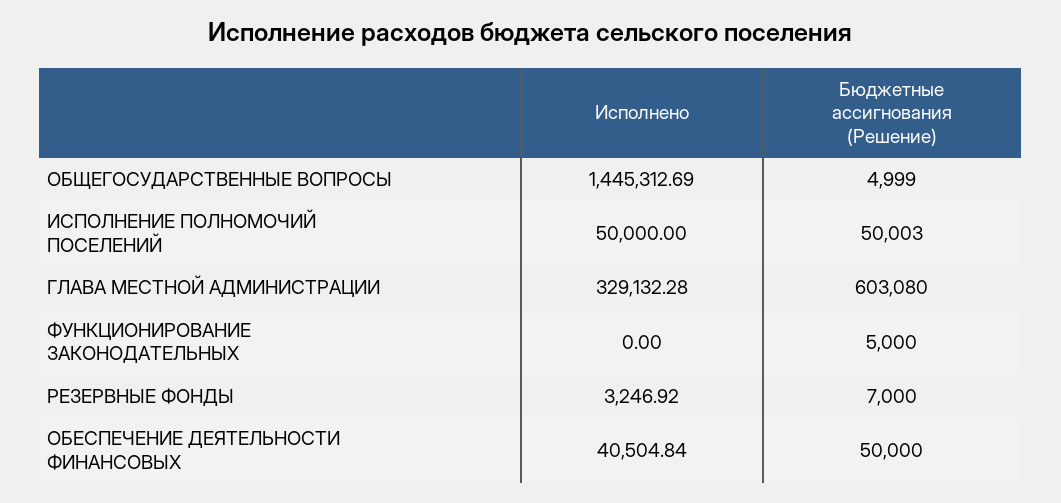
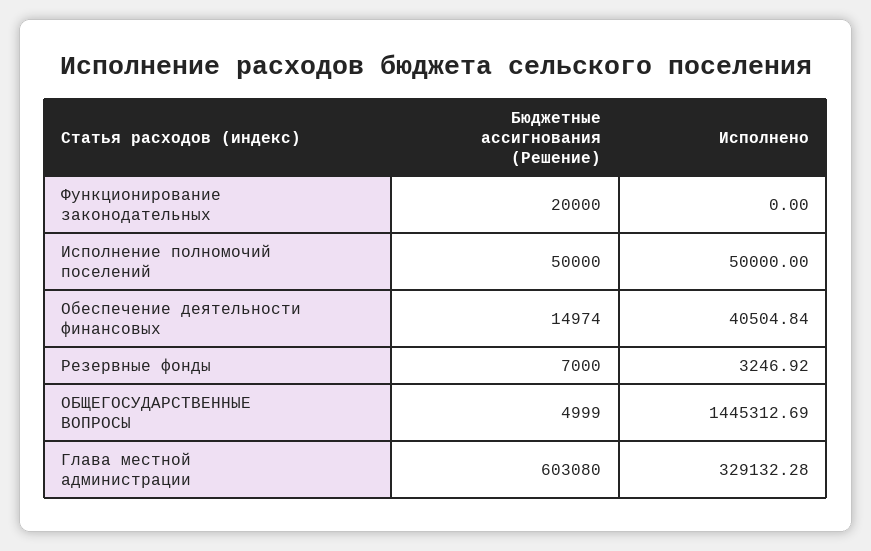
Бюджетные ассигнования (Решение), ИСПОЛНЕНИЕ ПОЛНОМОЧИЙ ПОСЕЛЕНИЙ: 50003 -> 50000
Бюджетные ассигнования (Решение), ФУНКЦИОНИРОВАНИЕ ЗАКОНОДАТЕЛЬНЫХ: 5000 -> 20000
Бюджетные ассигнования (Решение), ОБЕСПЕЧЕНИЕ ДЕЯТЕЛЬНОСТИ ФИНАНСОВЫХ: 50000 -> 14974

